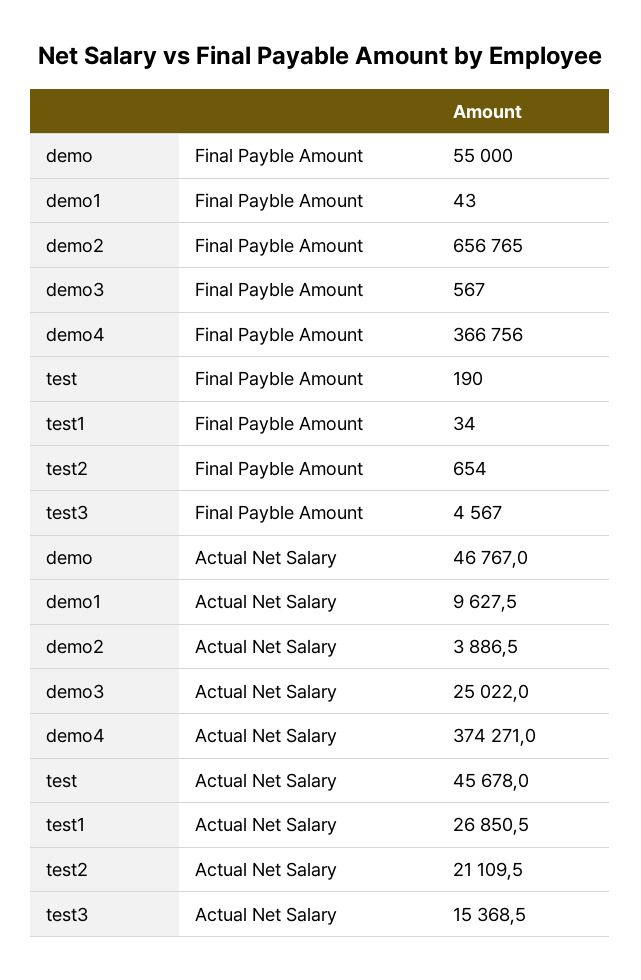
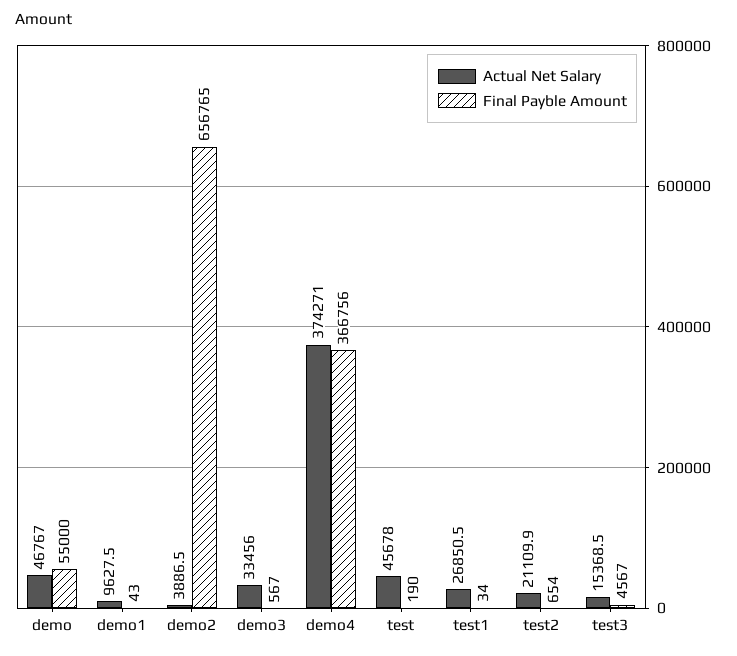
Actual Net Salary, demo3: 25022 -> 33456
Actual Net Salary, test2: 21109.5 -> 21109.9

